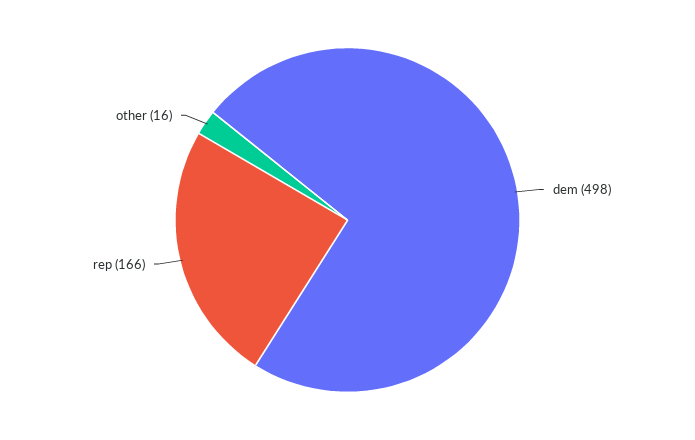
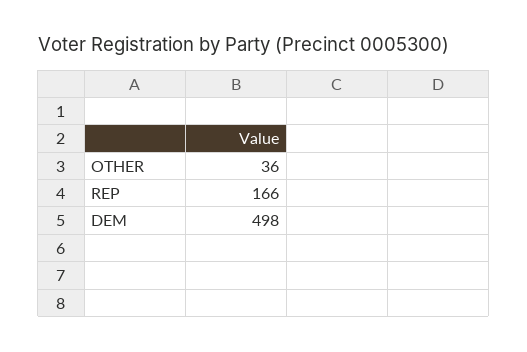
other: 16 -> 36

